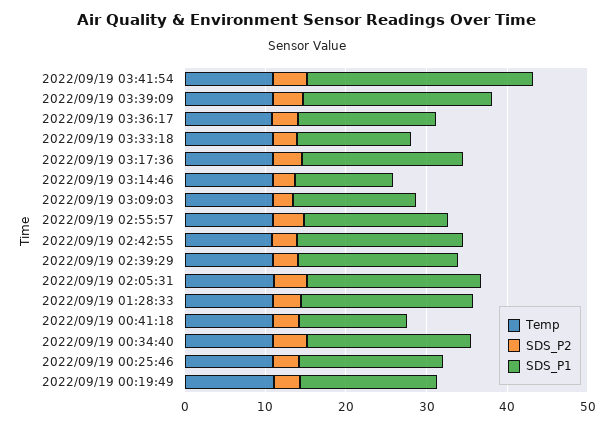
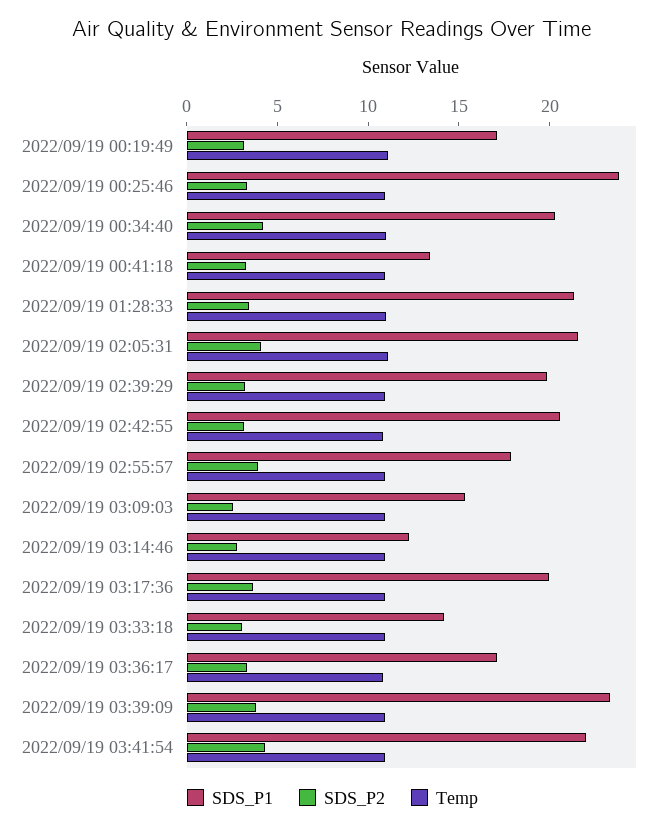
SDS_P1, 2022/09/19 03:41:54: 28 -> 22
SDS_P1, 2022/09/19 00:25:46: 18 -> 24

